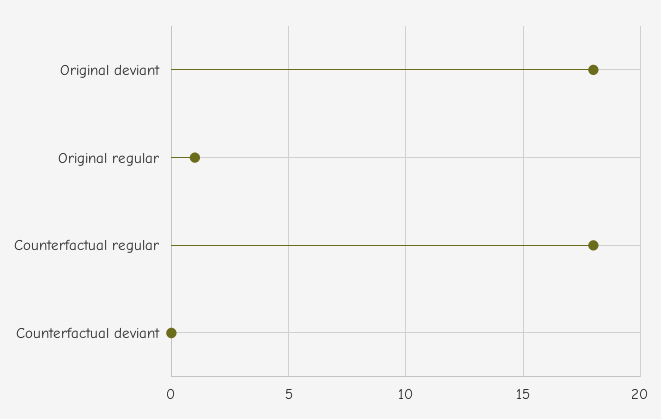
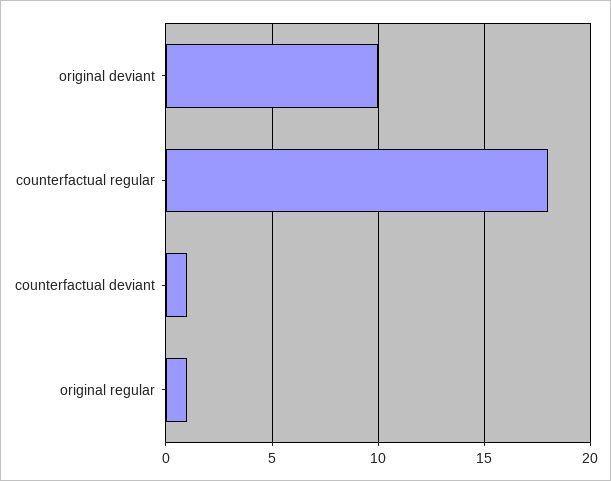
Original deviant: 18 -> 10
Counterfactual deviant: 0 -> 1

